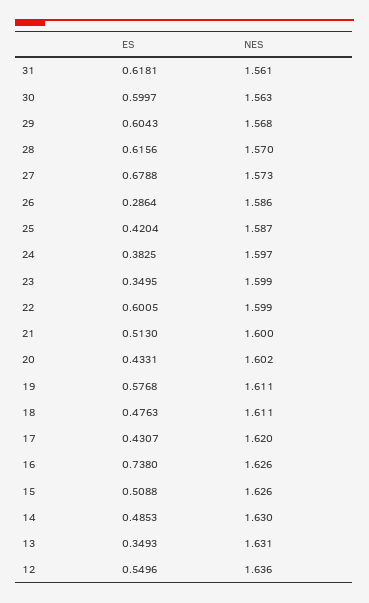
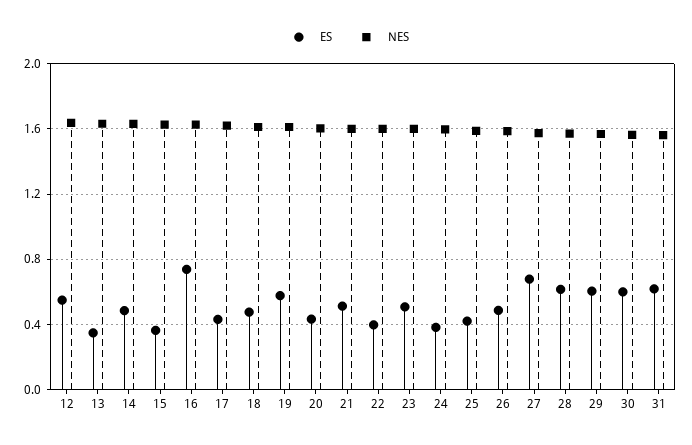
ES, 26: 0.2864 -> 0.5
ES, 23: 0.3495 -> 0.5
ES, 22: 0.6005 -> 0.4
ES, 15: 0.5088 -> 0.35

